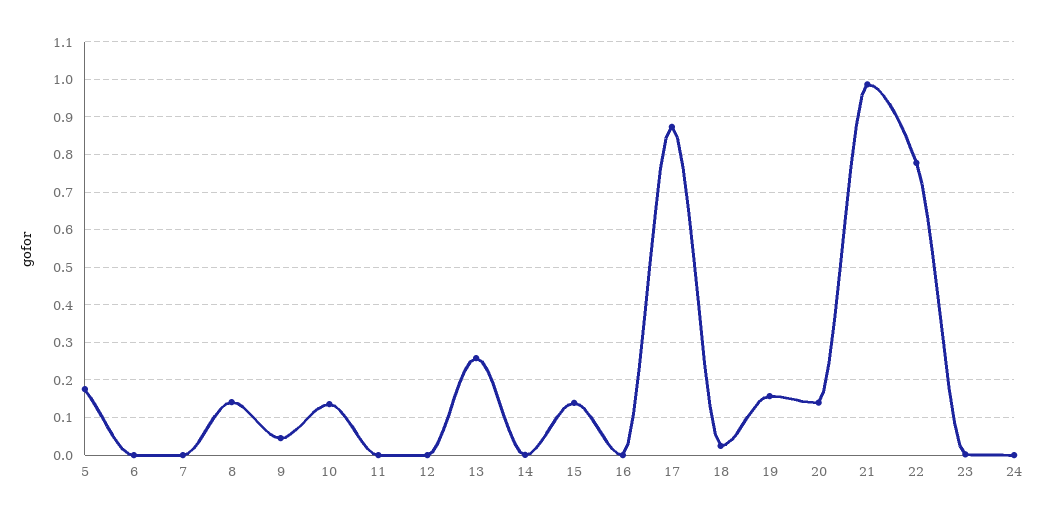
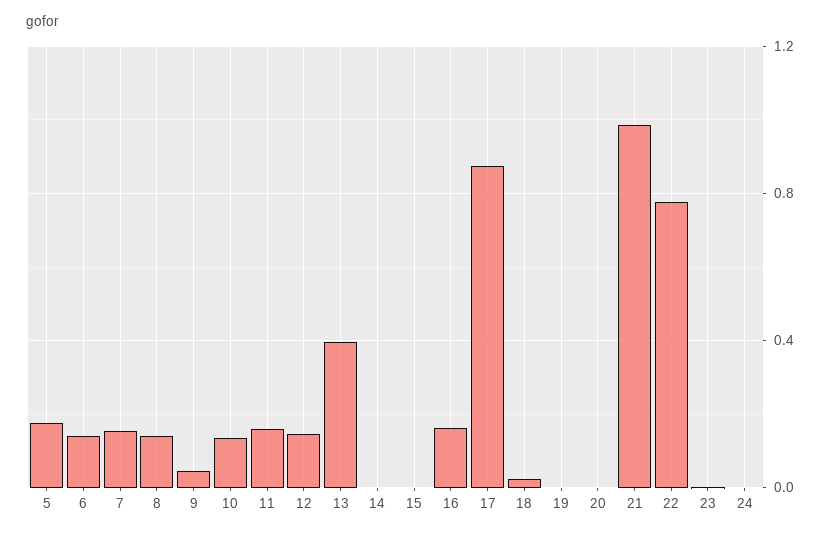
6: 0 -> 0.15
7: 0 -> 0.15
11: 0 -> 0.15
12: 0 -> 0.15
13: 0.26 -> 0.4
15: 0.14 -> 0
16: 0 -> 0.15
19: 0.16 -> 0
20: 0.14 -> 0

